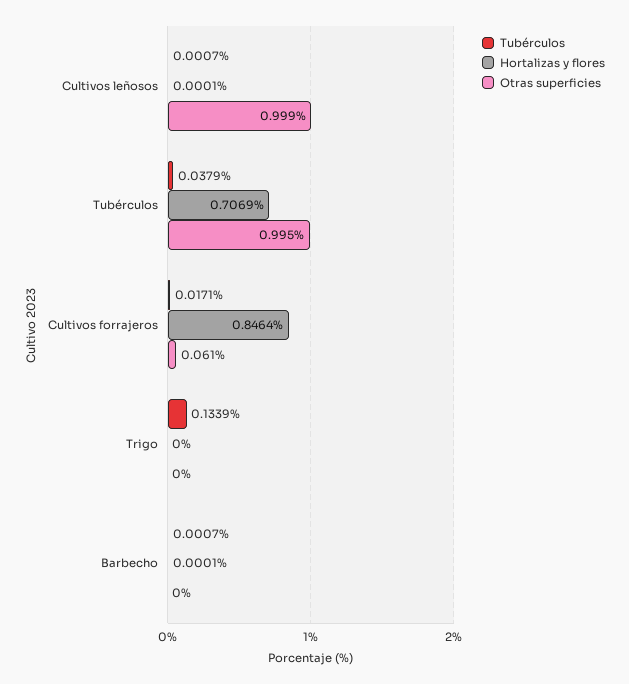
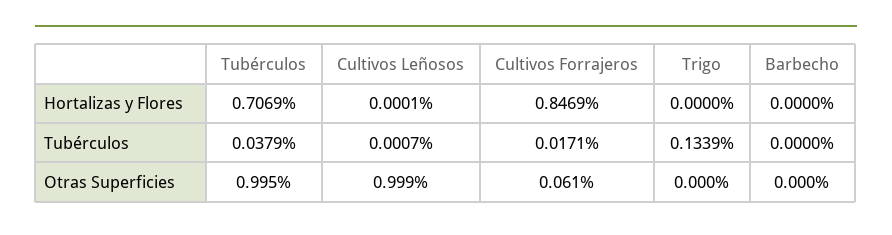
Hortalizas y flores, Cultivos forrajeros: 0.8464 -> 0.8469
Tubérculos, Barbecho: 0.0007 -> 0
Hortalizas y flores, Barbecho: 0.0001 -> 0

